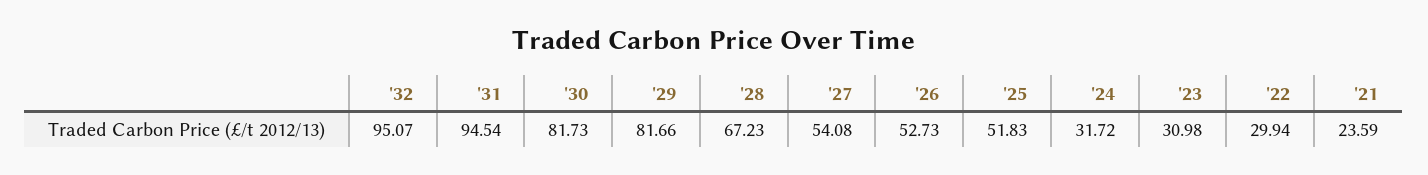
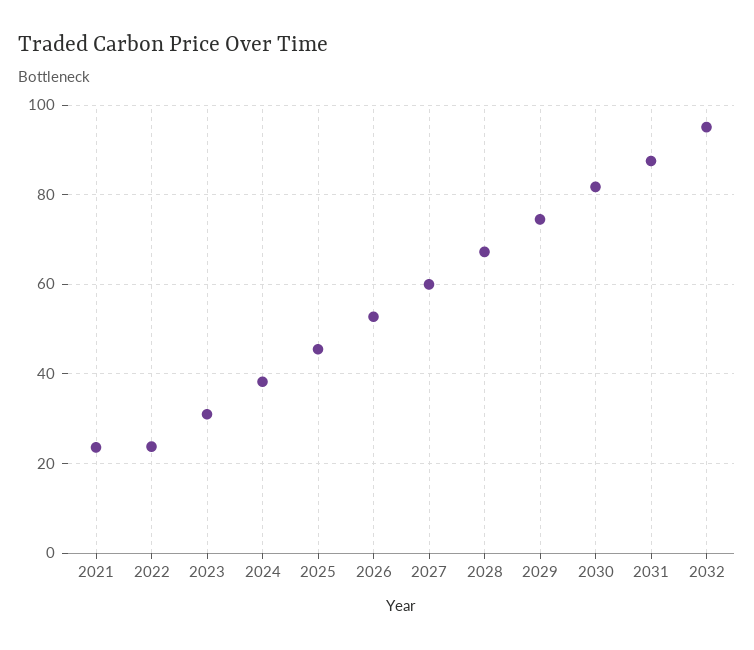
'31: 94.54 -> 88
'29: 81.66 -> 74
'27: 54.08 -> 60
'25: 51.83 -> 46
'24: 31.72 -> 38
'22: 29.94 -> 24

